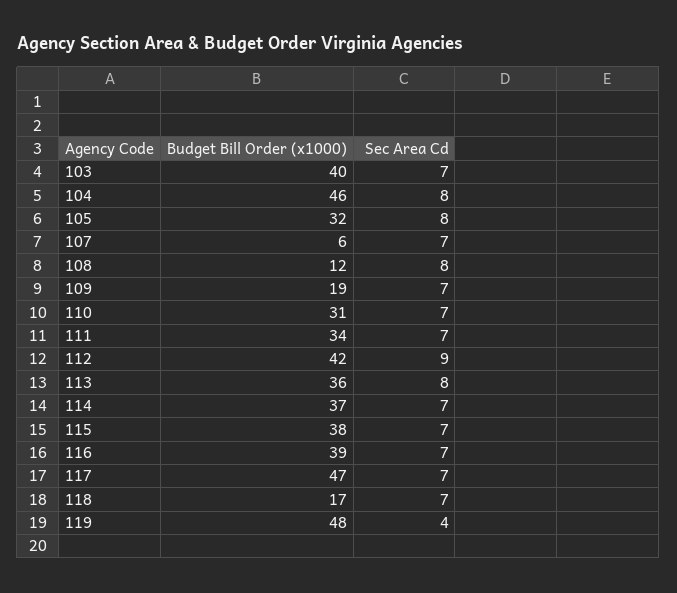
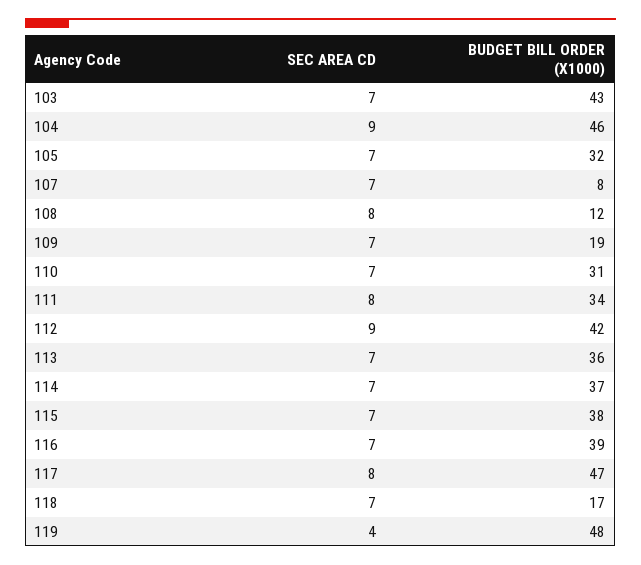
Budget Bill Order (x1000), 103: 40 -> 43
Sec Area Cd, 104: 8 -> 9
Sec Area Cd, 105: 8 -> 7
Budget Bill Order (x1000), 107: 6 -> 8
Sec Area Cd, 111: 7 -> 8
Sec Area Cd, 113: 8 -> 7
Sec Area Cd, 117: 7 -> 8

